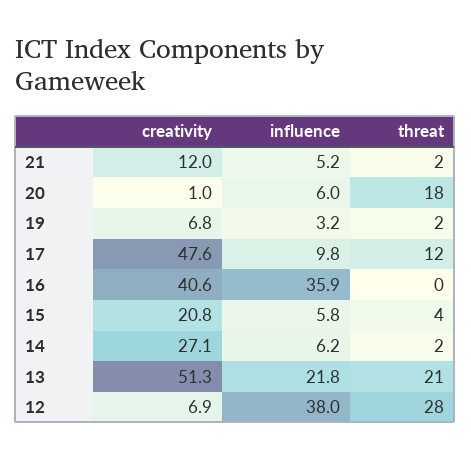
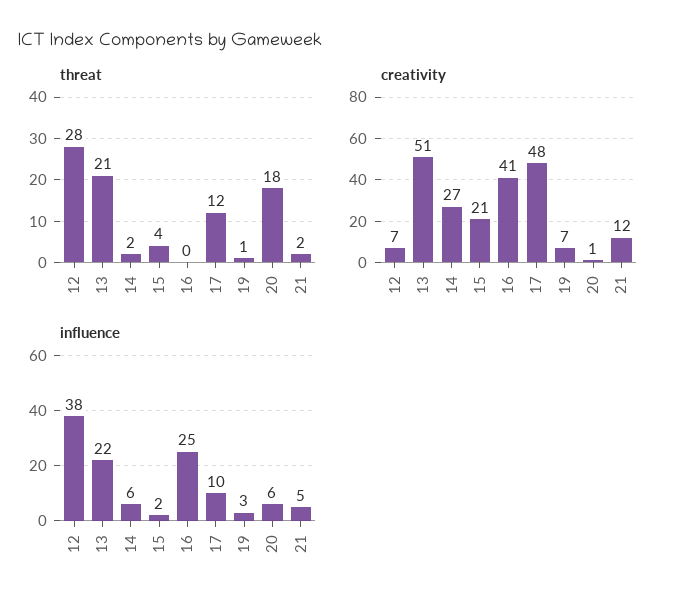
threat, 19: 2 -> 1
influence, 16: 35.9 -> 25
influence, 15: 5.8 -> 2

